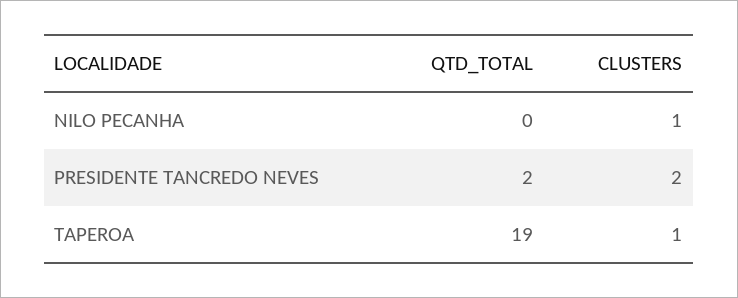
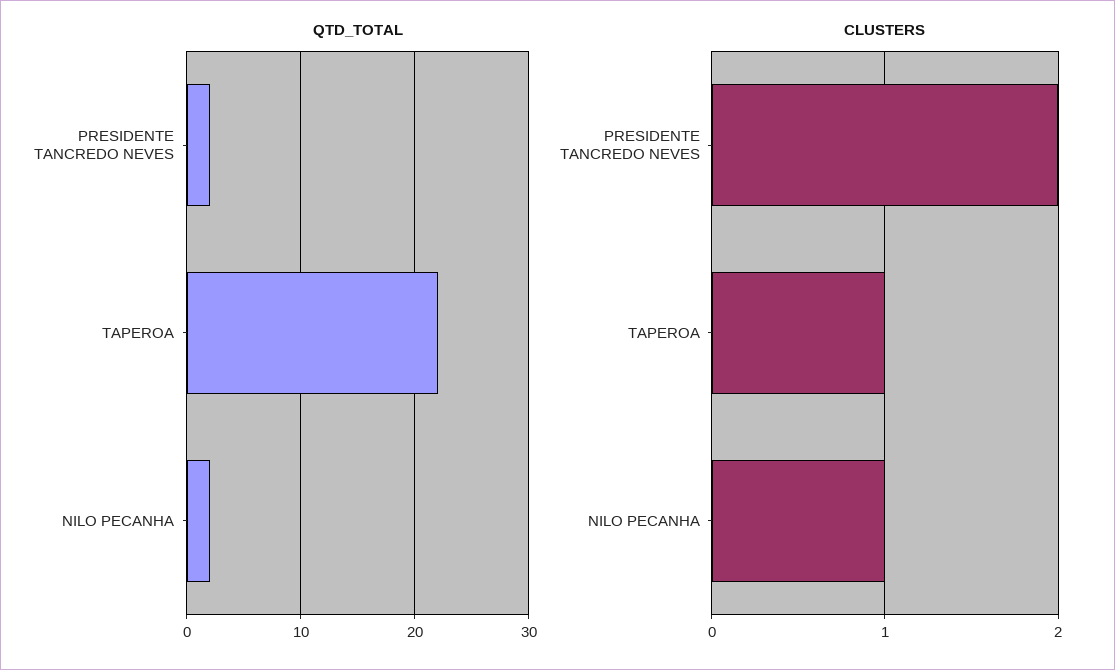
QTD_TOTAL, NILO PECANHA: 0 -> 2
QTD_TOTAL, TAPEROA: 19 -> 22

